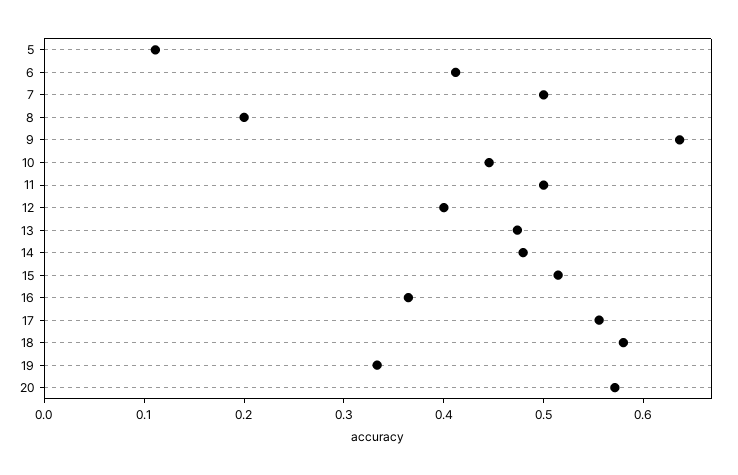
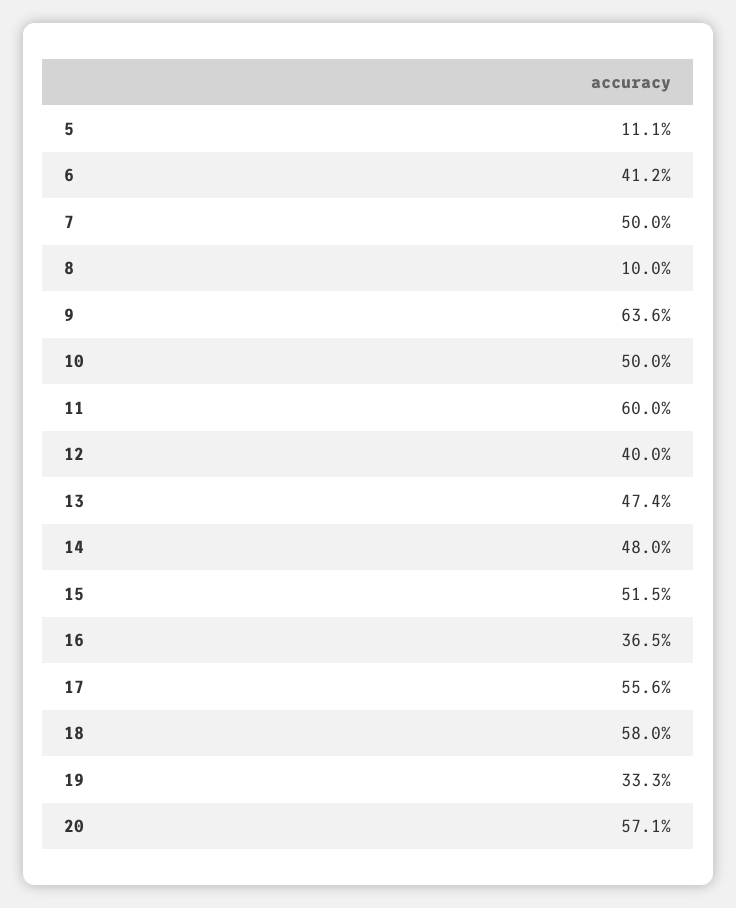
8: 0.2 -> 0.1
10: 0.44 -> 0.5
11: 0.5 -> 0.6

